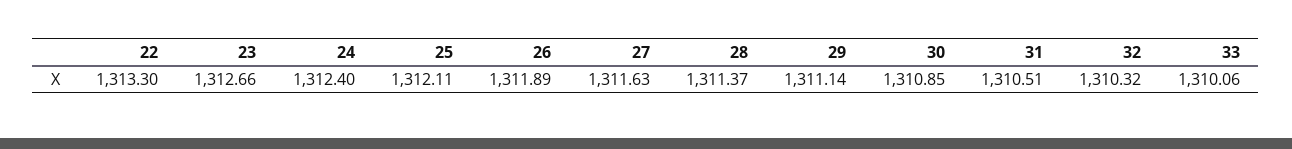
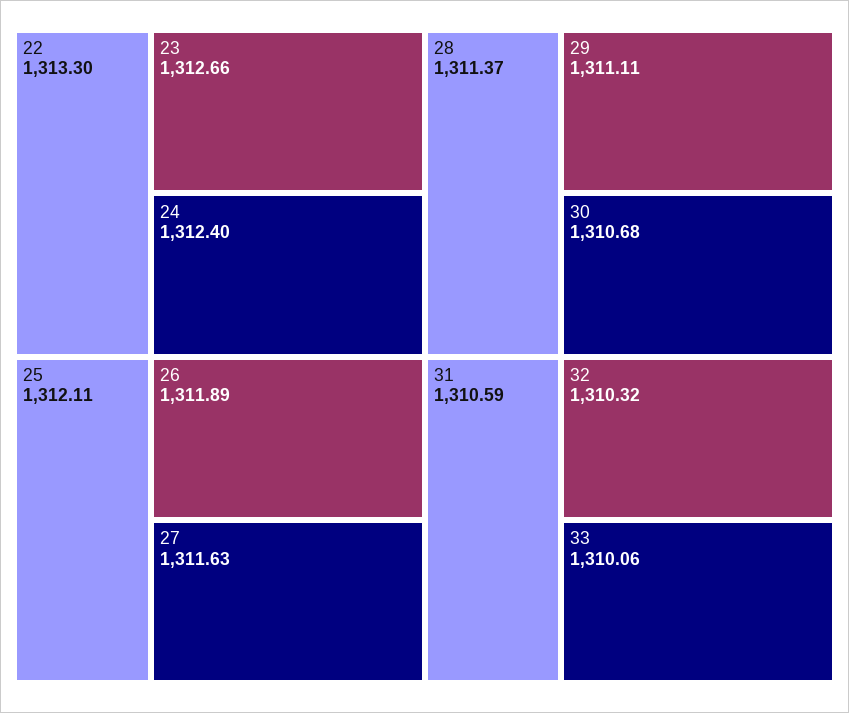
29: 1311.14 -> 1311.11
30: 1310.85 -> 1310.68
31: 1310.51 -> 1310.59

